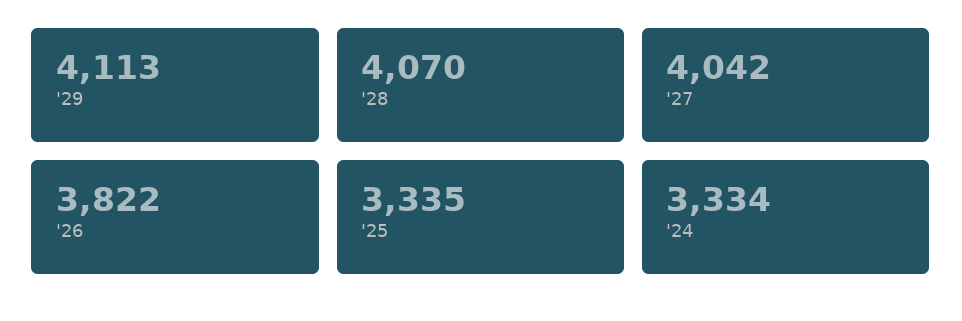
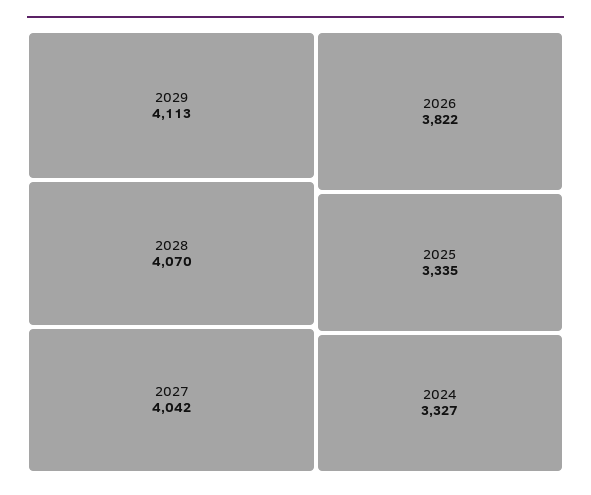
'24: 3334 -> 3327

